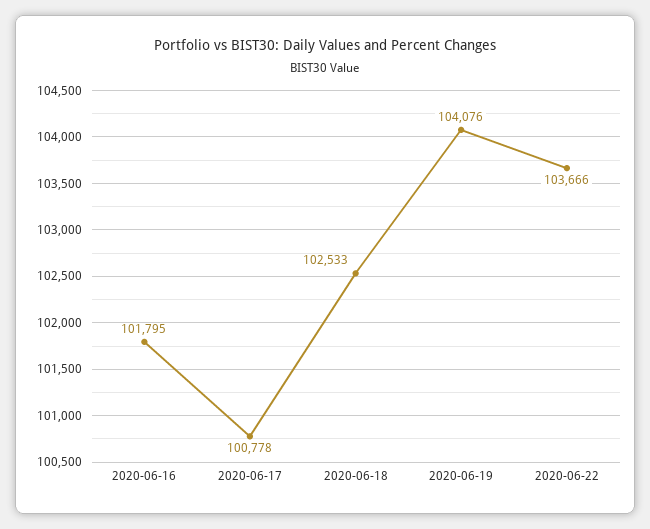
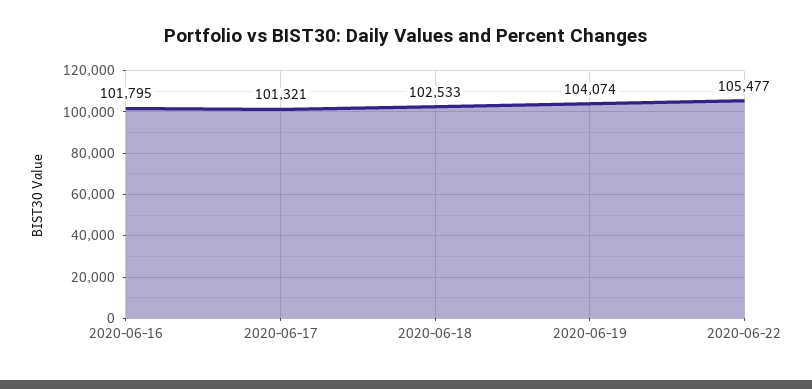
2020-06-17: 100778 -> 101321
2020-06-19: 104076 -> 104074
2020-06-22: 103666 -> 105477

